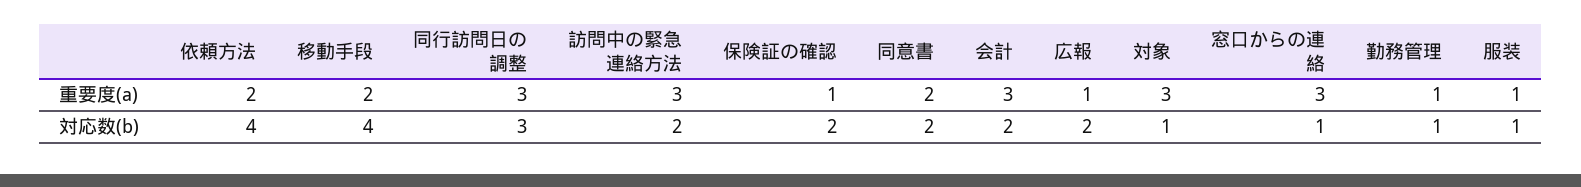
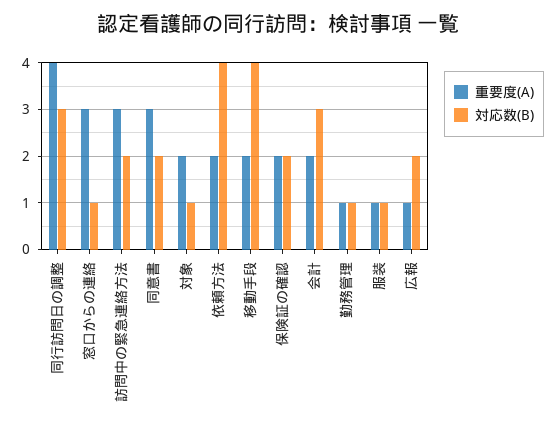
重要度(a), 同行訪問日の調整: 3 -> 4
重要度(a), 保険証の確認: 1 -> 2
重要度(a), 同意書: 2 -> 3
重要度(a), 会計: 3 -> 2
重要度(a), 対象: 3 -> 2
対応数(b), 会計: 2 -> 3

